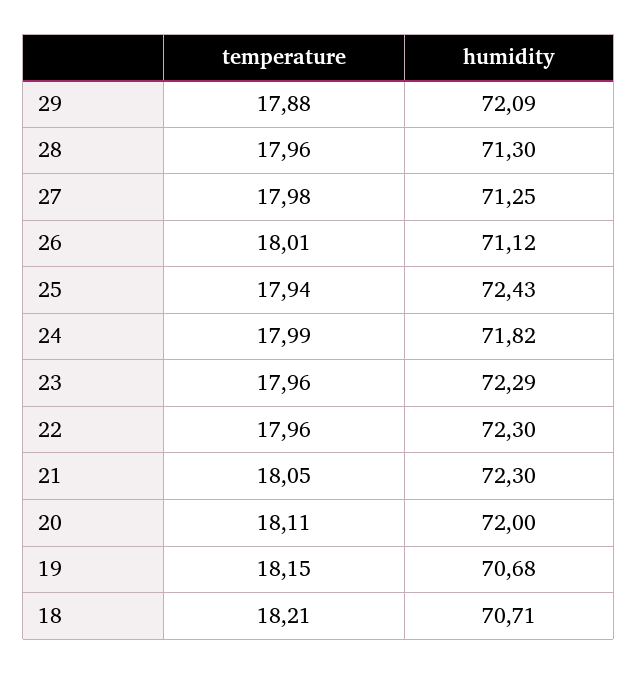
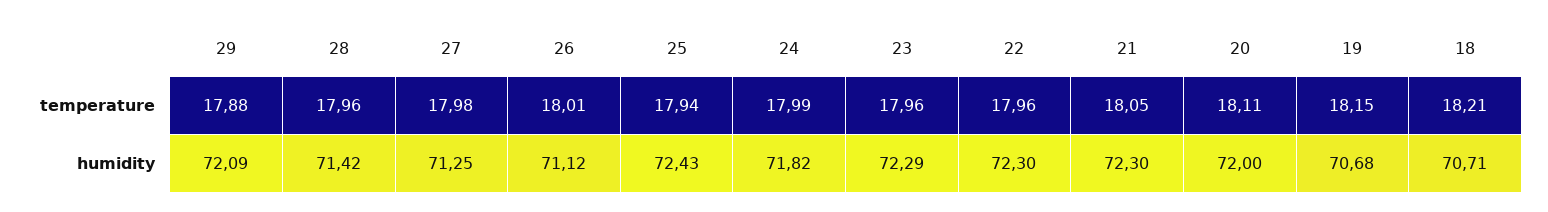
humidity, 28: 71.3 -> 71.42

